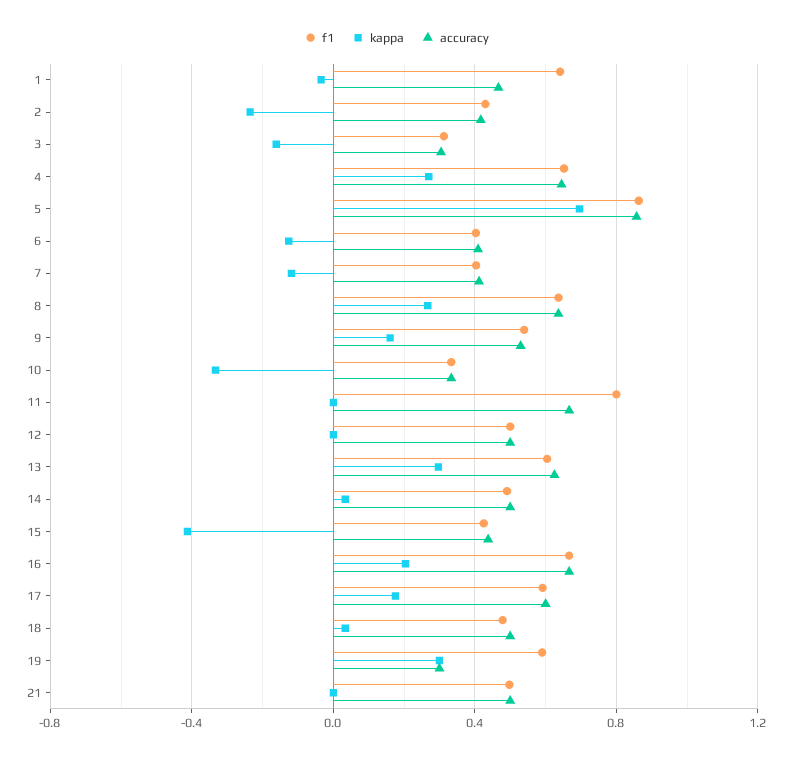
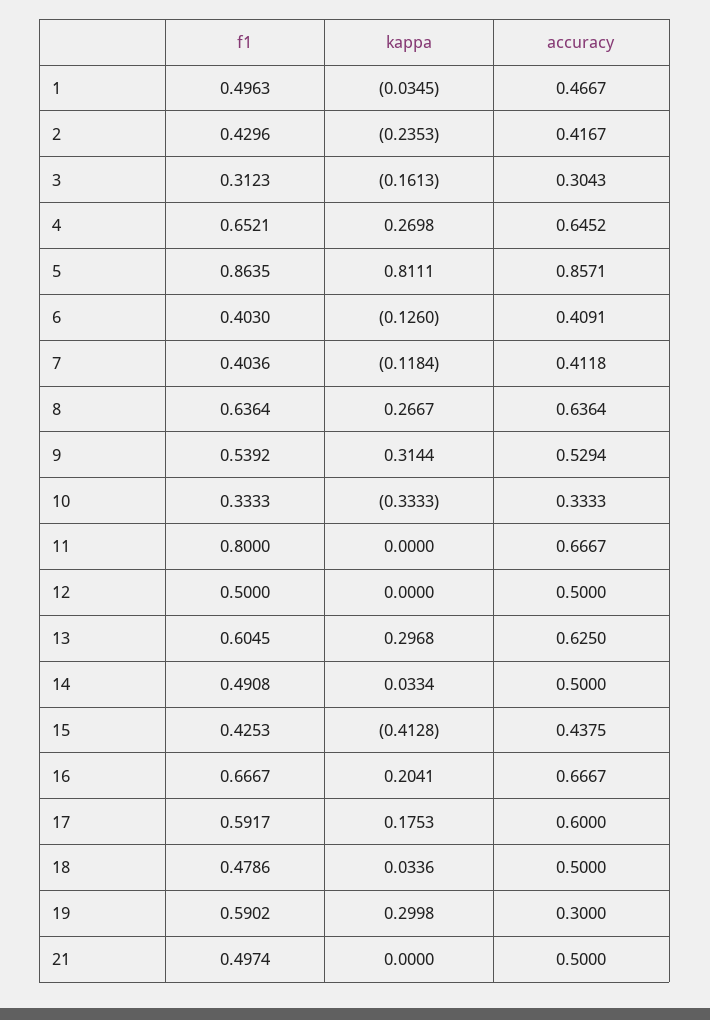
f1, 1: 0.65 -> 0.4963
kappa, 5: 0.7 -> 0.8111
kappa, 9: 0.15 -> 0.3144

